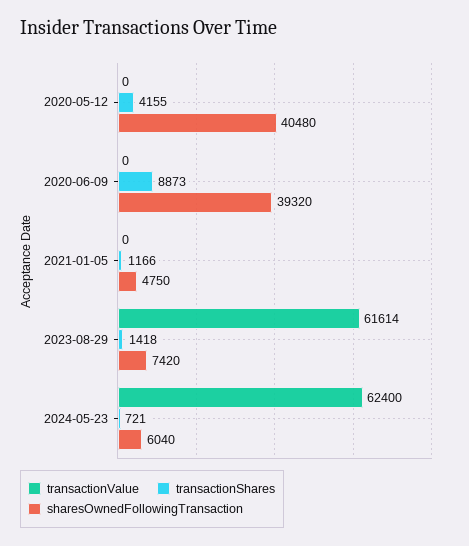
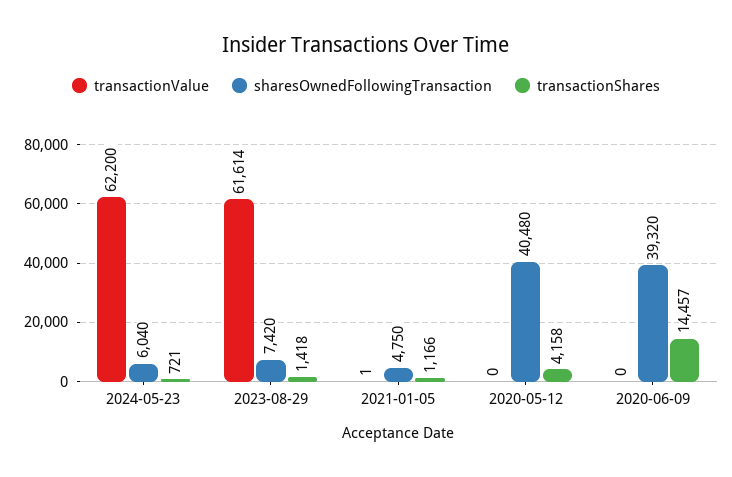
transactionShares, 2020-05-12: 4155 -> 4158
transactionShares, 2020-06-09: 8873 -> 14457
transactionValue, 2021-01-05: 0 -> 1
transactionValue, 2024-05-23: 62400 -> 62200

